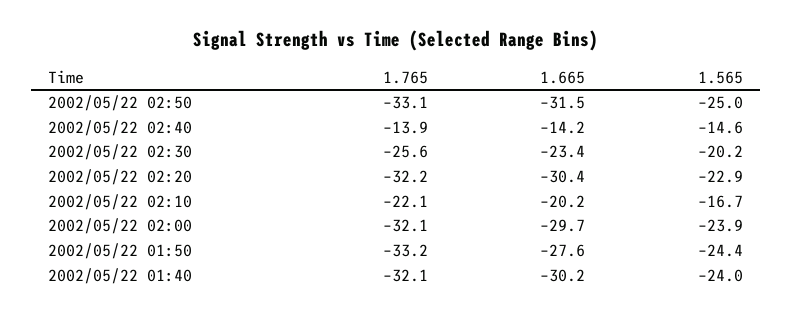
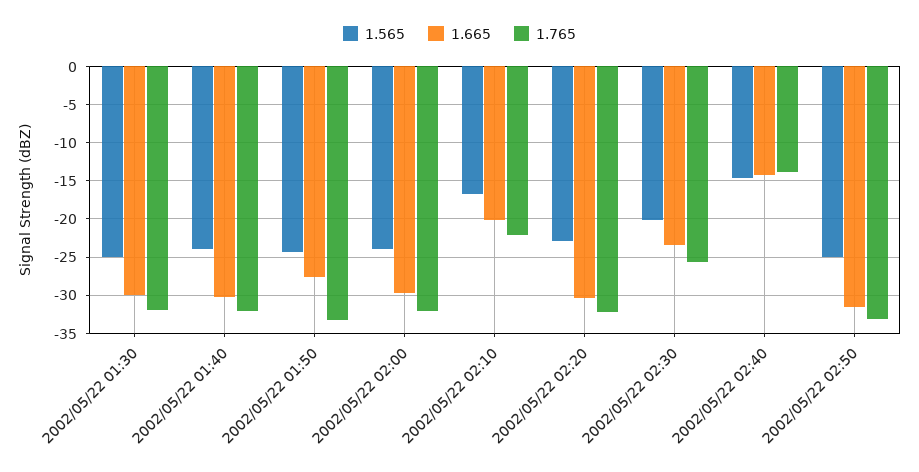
1.565, 2002/05/22 01:30: none -> -25
1.665, 2002/05/22 01:30: none -> -30
1.765, 2002/05/22 01:30: none -> -32

